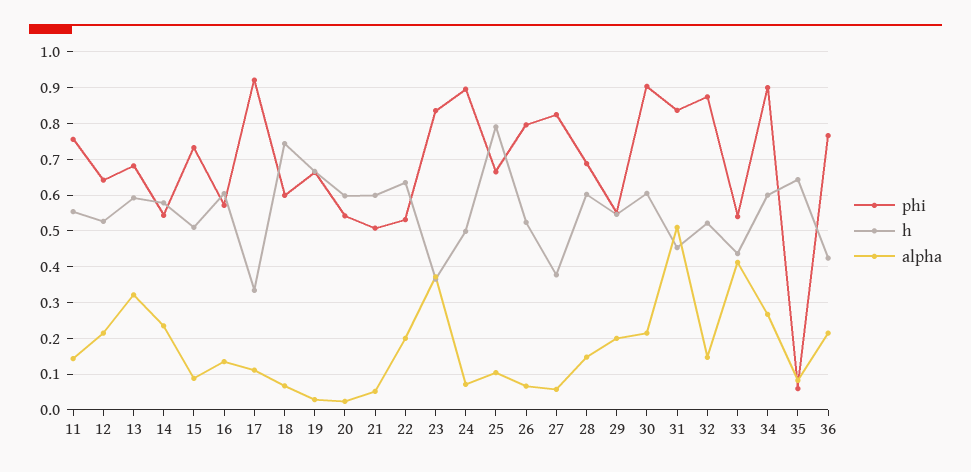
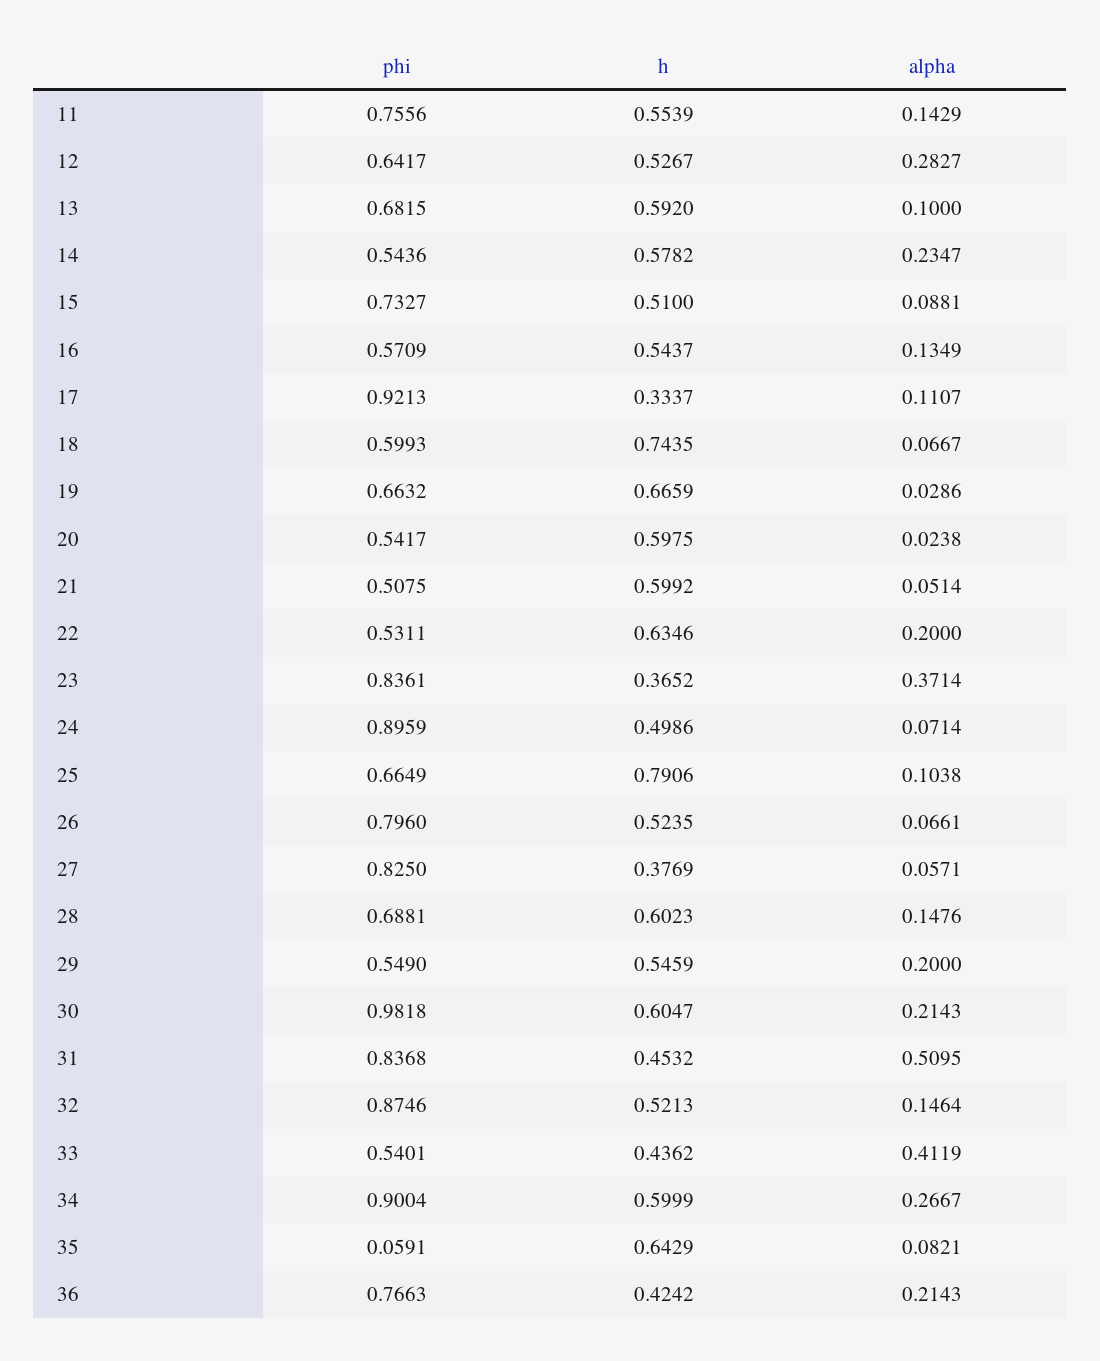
alpha, 12: 0.22 -> 0.2827
alpha, 13: 0.32 -> 0.1
h, 16: 0.6 -> 0.5437
phi, 30: 0.9 -> 0.9818

